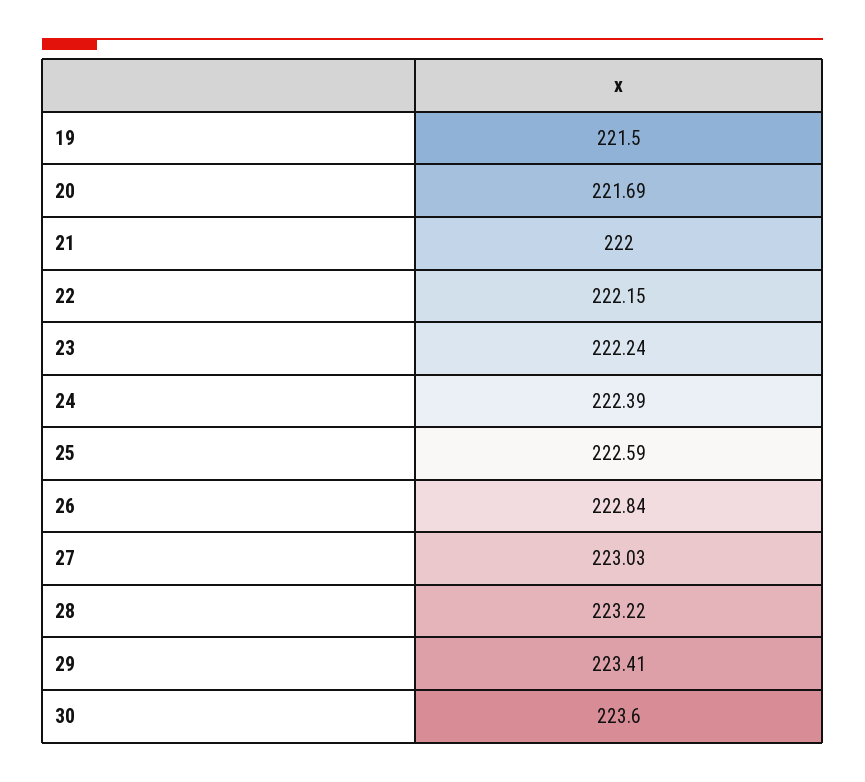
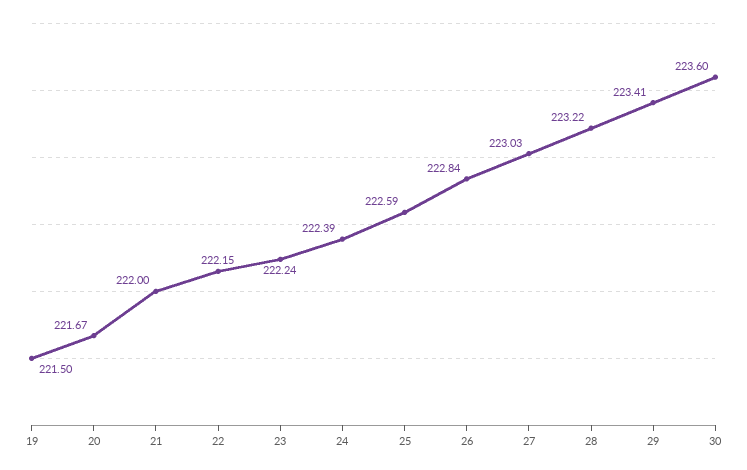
20: 221.69 -> 221.67

